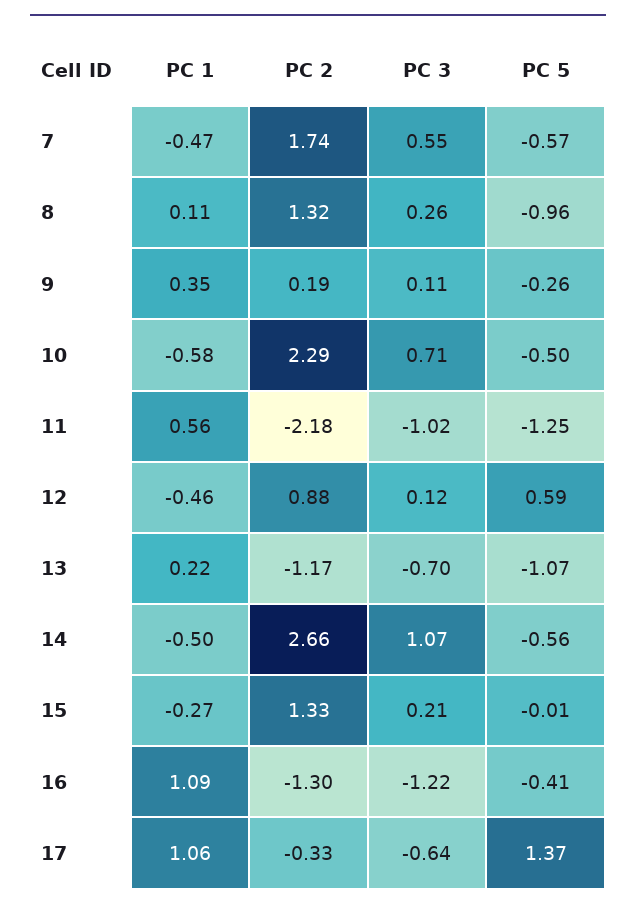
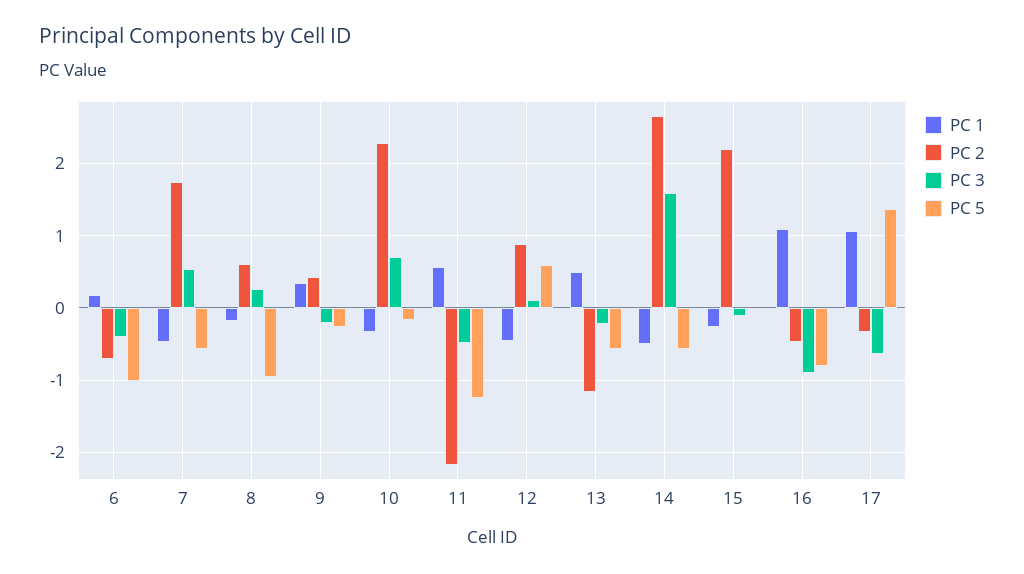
PC 1, 8: 0.11 -> -0.2
PC 2, 8: 1.32 -> 0.6
PC 2, 9: 0.19 -> 0.4
PC 3, 9: 0.11 -> -0.2
PC 1, 10: -0.58 -> -0.3
PC 5, 10: -0.5 -> -0.2
PC 3, 11: -1.02 -> -0.5
PC 1, 13: 0.22 -> 0.5
PC 3, 13: -0.7 -> -0.2
PC 5, 13: -1.07 -> -0.6
PC 3, 14: 1.07 -> 1.6
PC 2, 15: 1.33 -> 2.2
PC 3, 15: 0.21 -> -0.1
PC 2, 16: -1.3 -> -0.5
PC 3, 16: -1.22 -> -0.9
PC 5, 16: -0.41 -> -0.8
PC 1, 6: none -> 0.2
PC 2, 6: none -> -0.7
PC 3, 6: none -> -0.4
PC 5, 6: none -> -1

